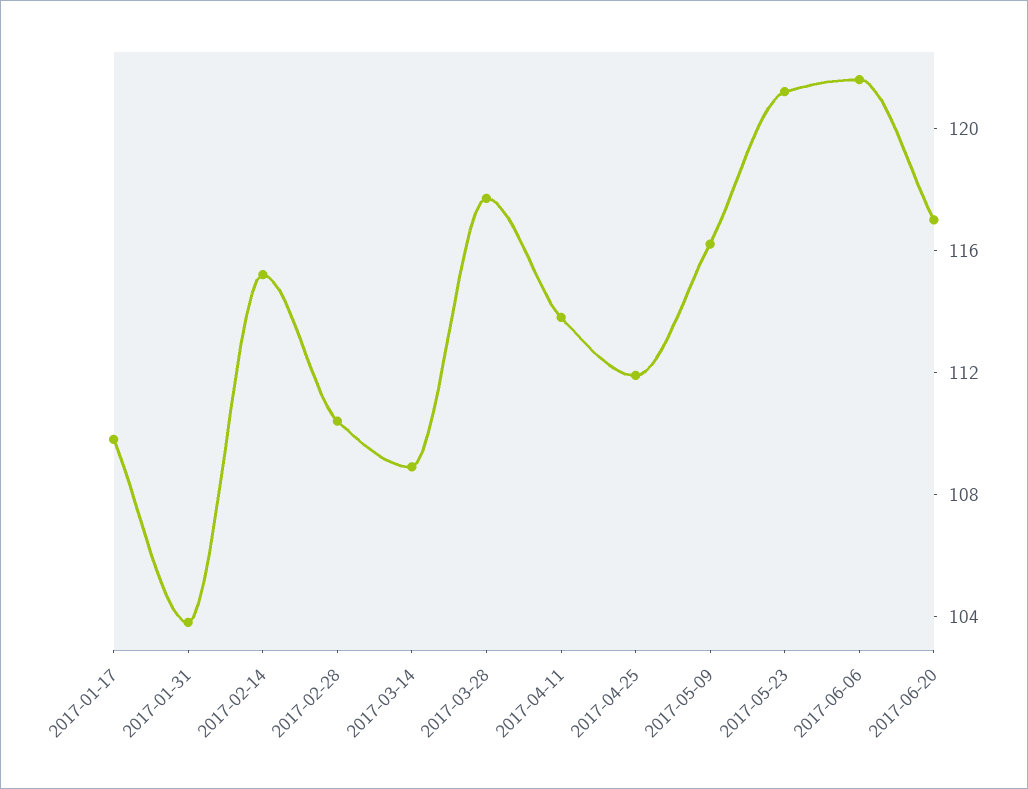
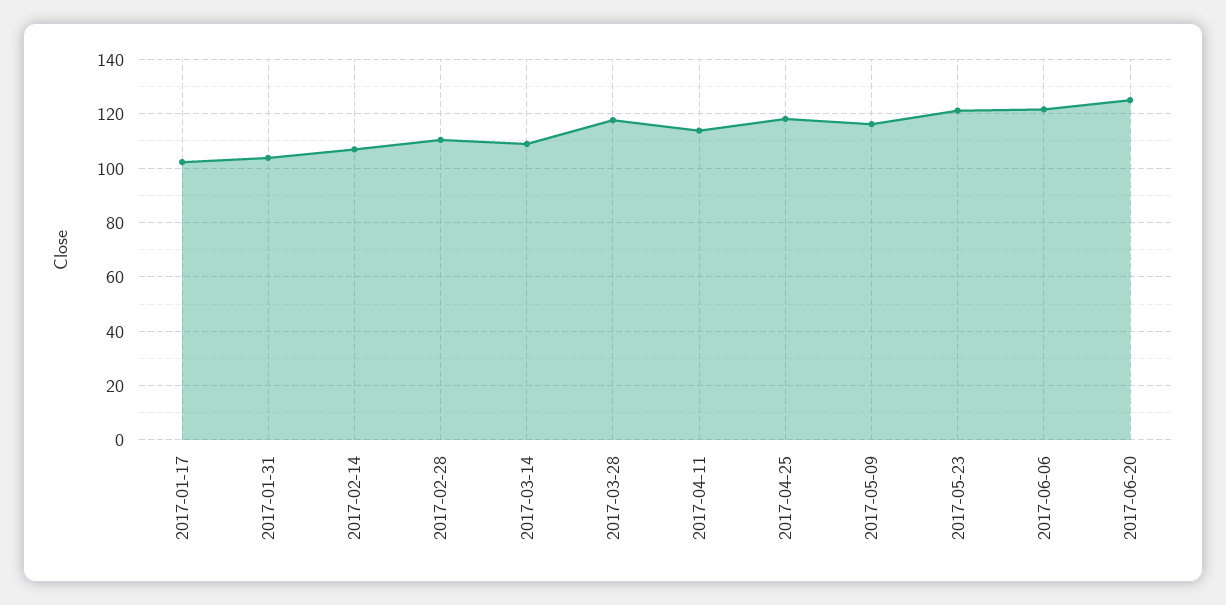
2017-01-17: 110 -> 102.5
2017-02-14: 115 -> 107.5
2017-04-25: 112 -> 117.5
2017-06-20: 117 -> 125

